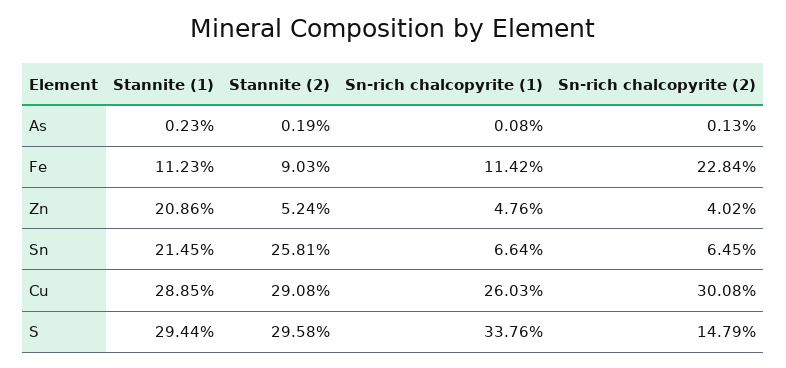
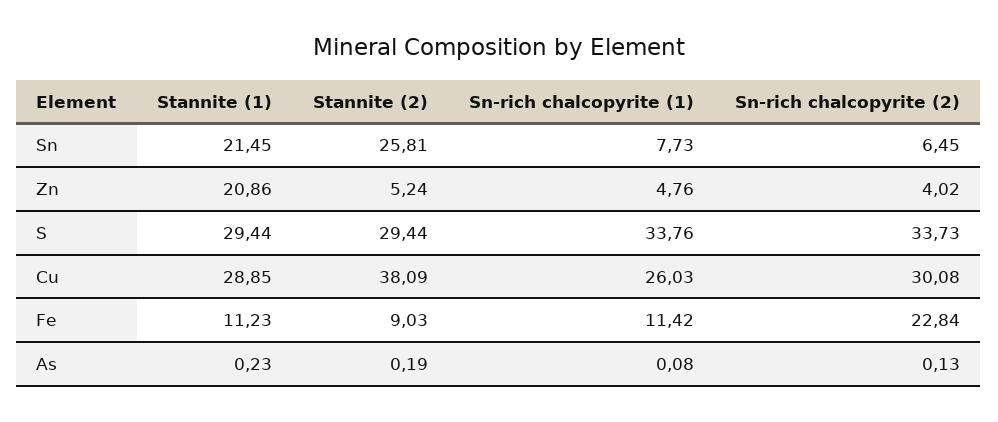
Sn-rich chalcopyrite (1), Sn: 6.64 -> 7.73
Stannite (2), Cu: 29.08 -> 38.09
Stannite (2), S: 29.58 -> 29.44
Sn-rich chalcopyrite (2), S: 14.79 -> 33.73

